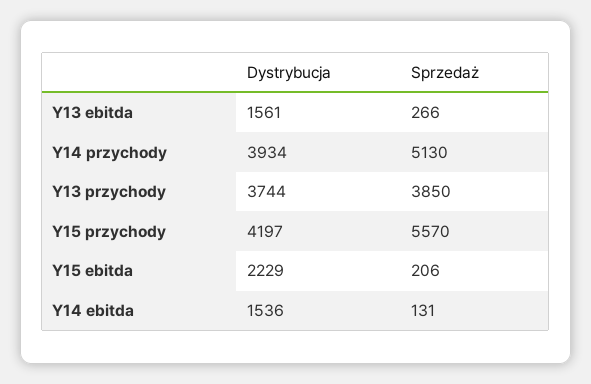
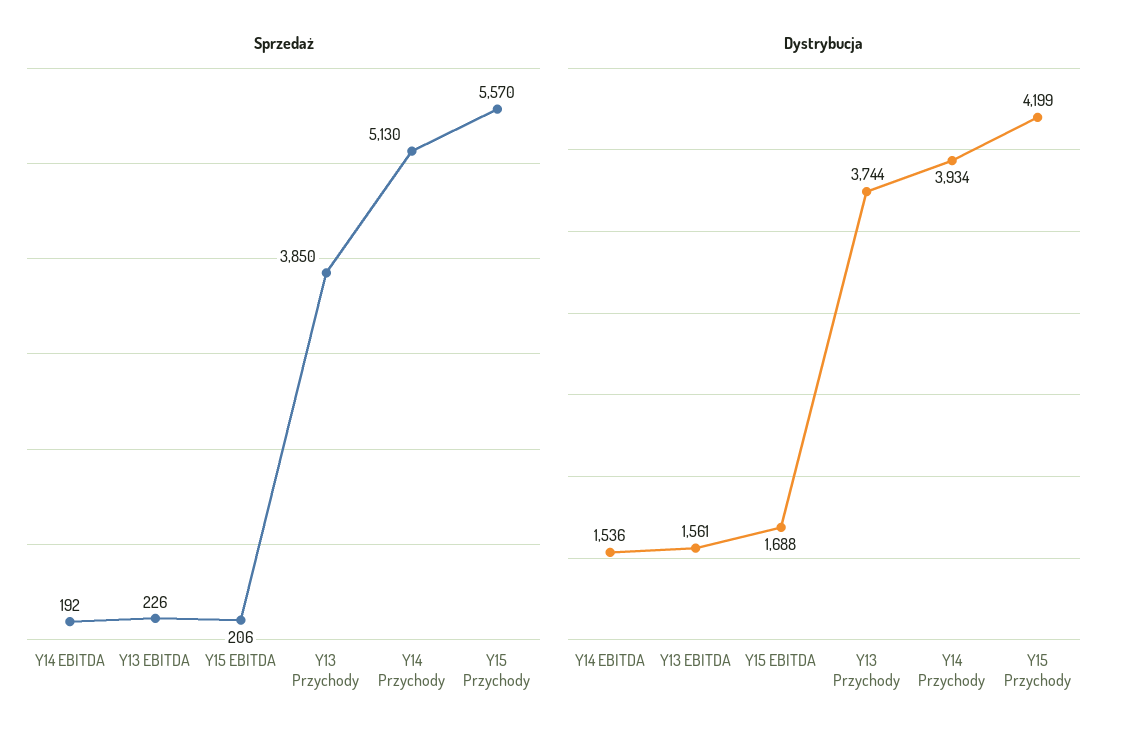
Sprzedaż, Y13 ebitda: 266 -> 226
Dystrybucja, Y15 przychody: 4197 -> 4199
Dystrybucja, Y15 ebitda: 2229 -> 1688
Sprzedaż, Y14 ebitda: 131 -> 192

